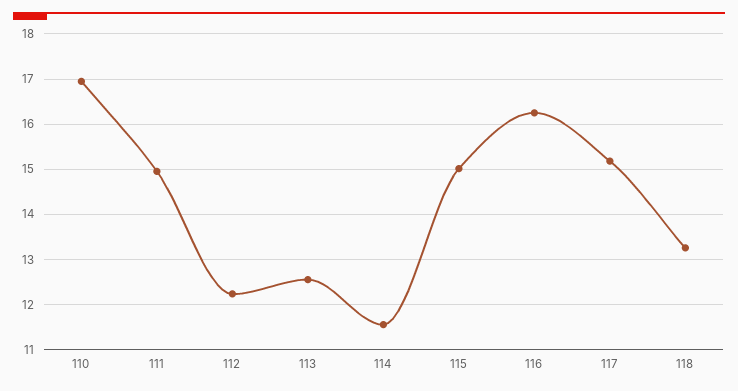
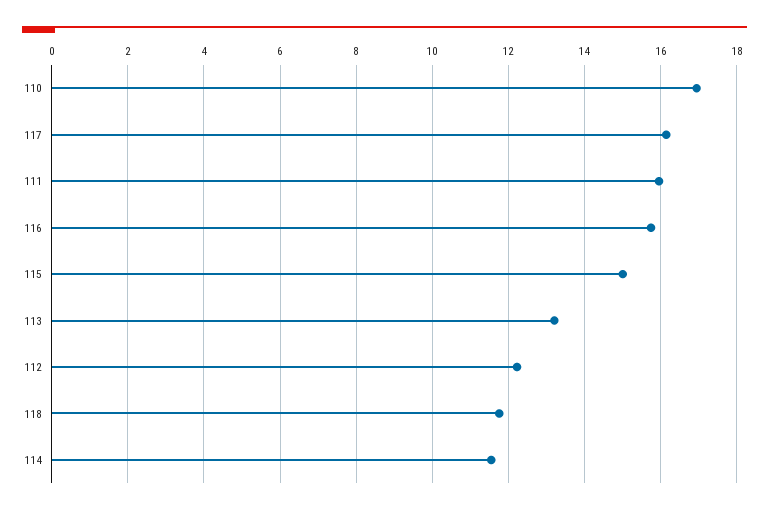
111: 15 -> 16
113: 12.6 -> 13.2
116: 16.2 -> 15.8
117: 15.2 -> 16.2
118: 13.2 -> 11.8

